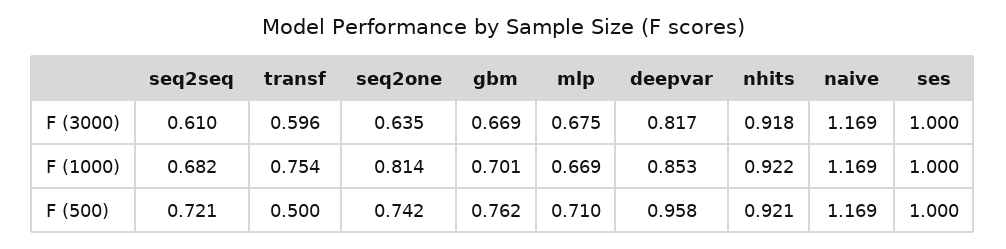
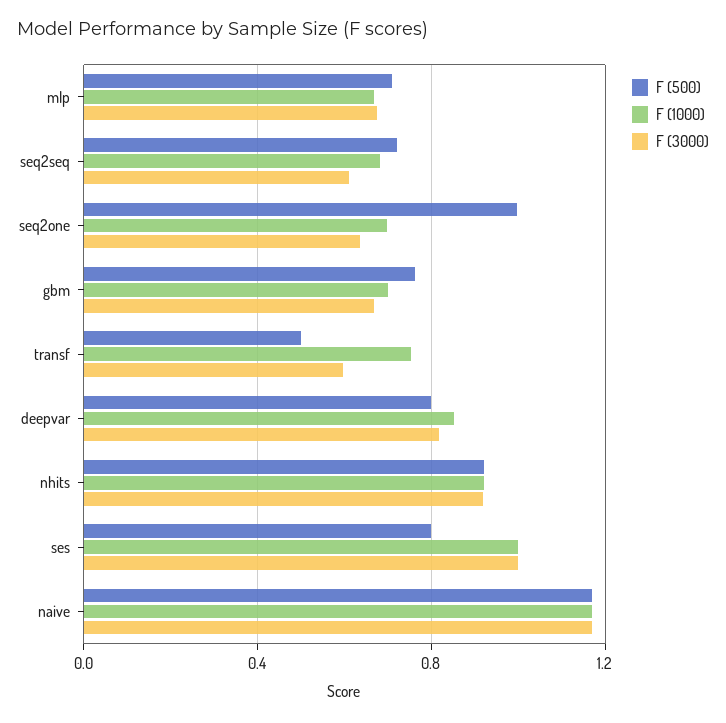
F (1000), seq2one: 0.814 -> 0.7
F (500), seq2one: 0.742 -> 1
F (500), deepvar: 0.958 -> 0.8
F (500), ses: 1 -> 0.8

